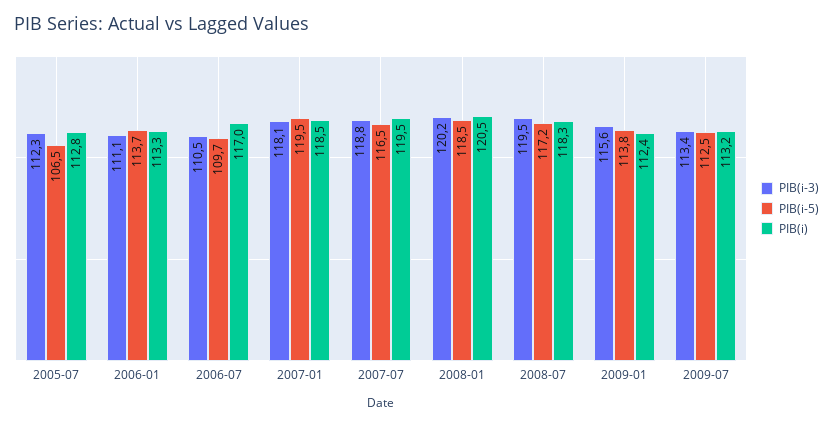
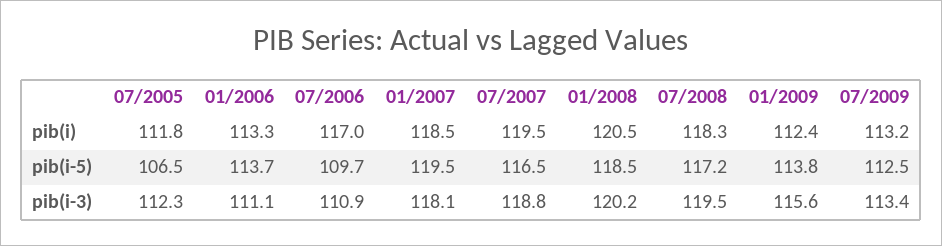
PIB(i), 2005-07: 112.8 -> 111.8
PIB(i-3), 2006-07: 110.5 -> 110.9

